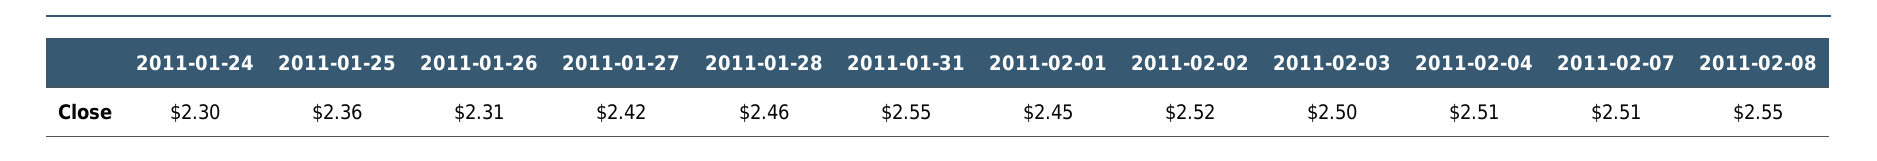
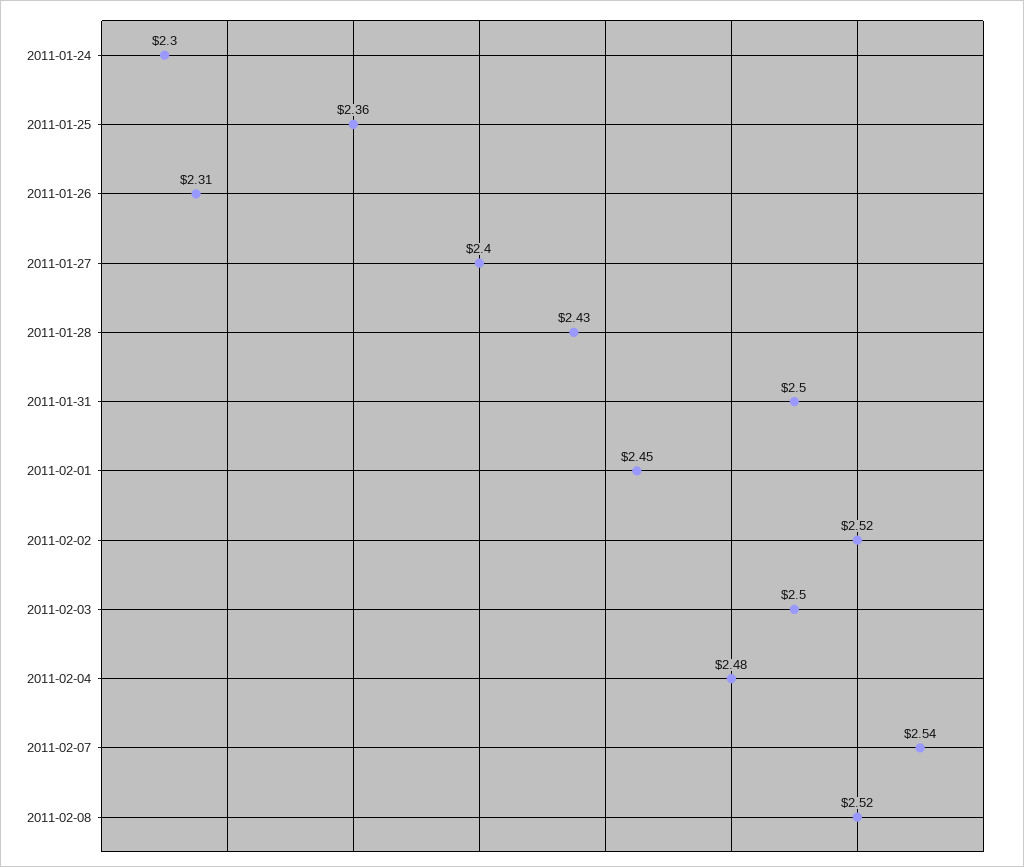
2011-01-27: 2.42 -> 2.4
2011-01-28: 2.46 -> 2.43
2011-01-31: 2.55 -> 2.5
2011-02-04: 2.51 -> 2.48
2011-02-07: 2.51 -> 2.54
2011-02-08: 2.55 -> 2.52

